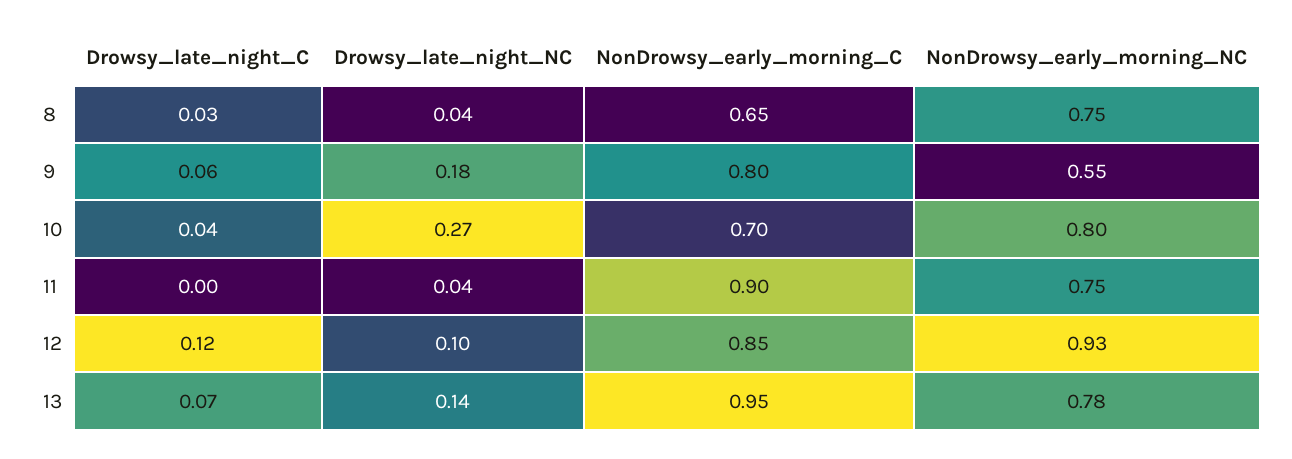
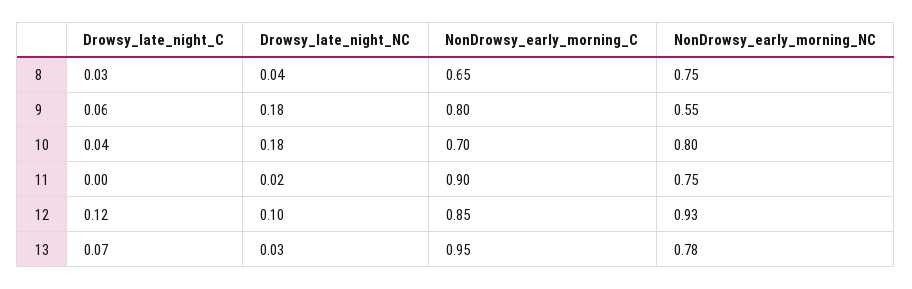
Drowsy_late_night_NC, 10: 0.27 -> 0.18
Drowsy_late_night_NC, 11: 0.04 -> 0.02
Drowsy_late_night_NC, 13: 0.14 -> 0.03

